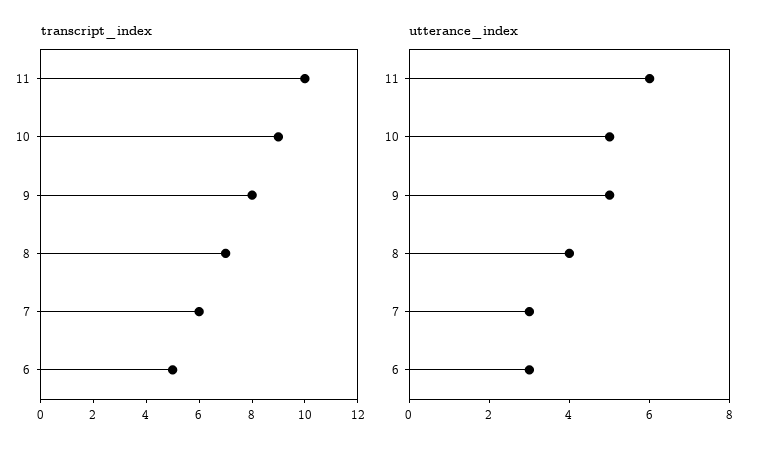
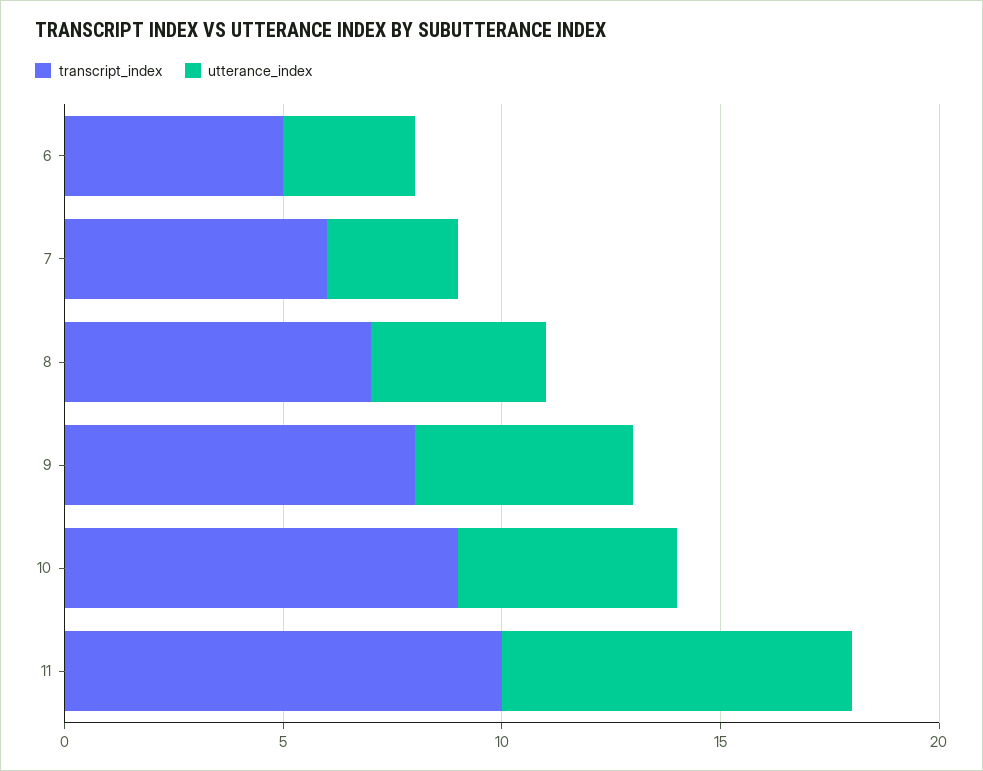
utterance_index, 11: 6 -> 8

